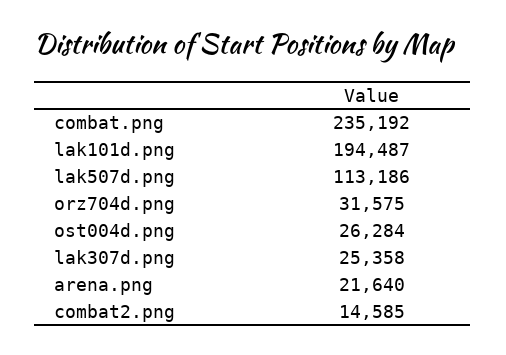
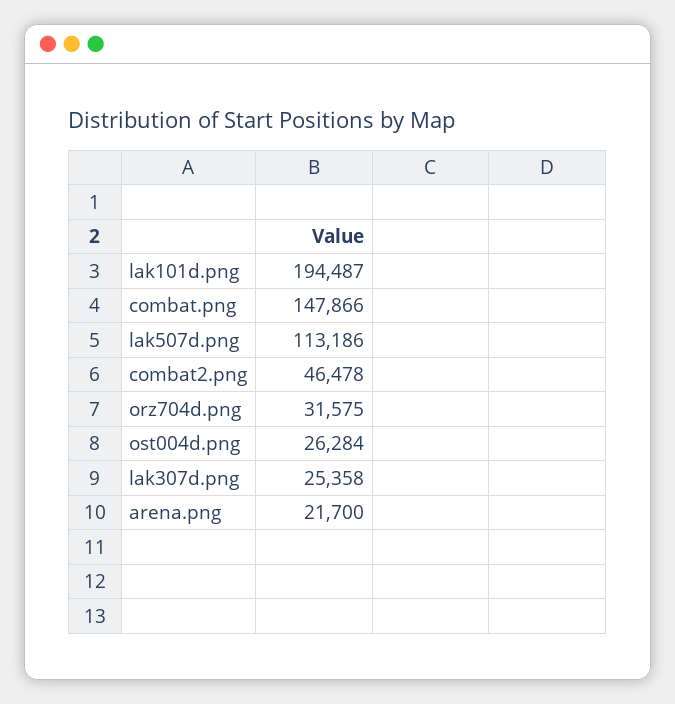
combat.png: 235192 -> 147866
arena.png: 21640 -> 21700
combat2.png: 14585 -> 46478

